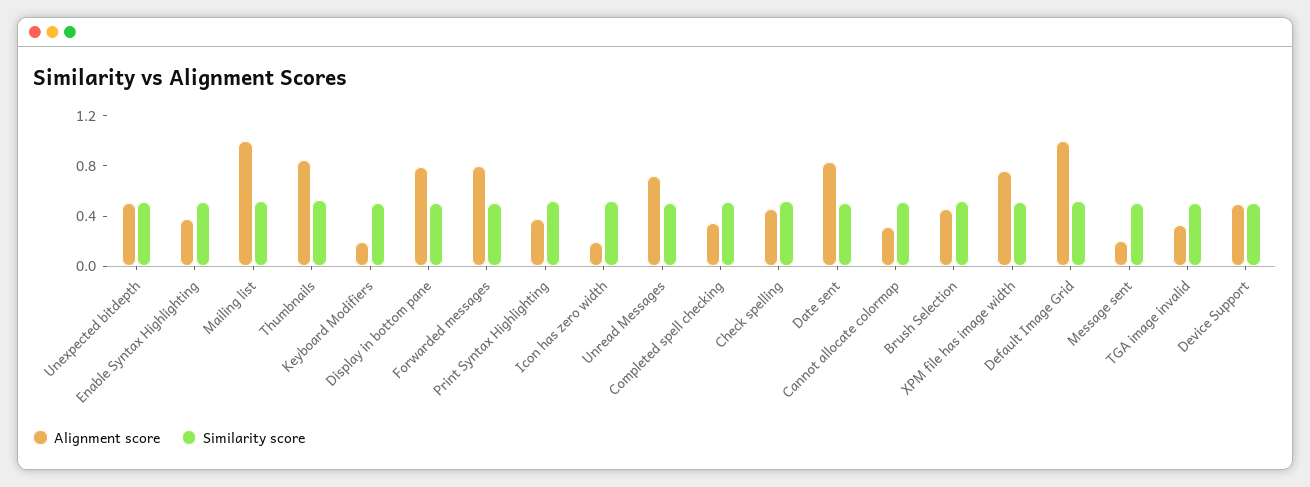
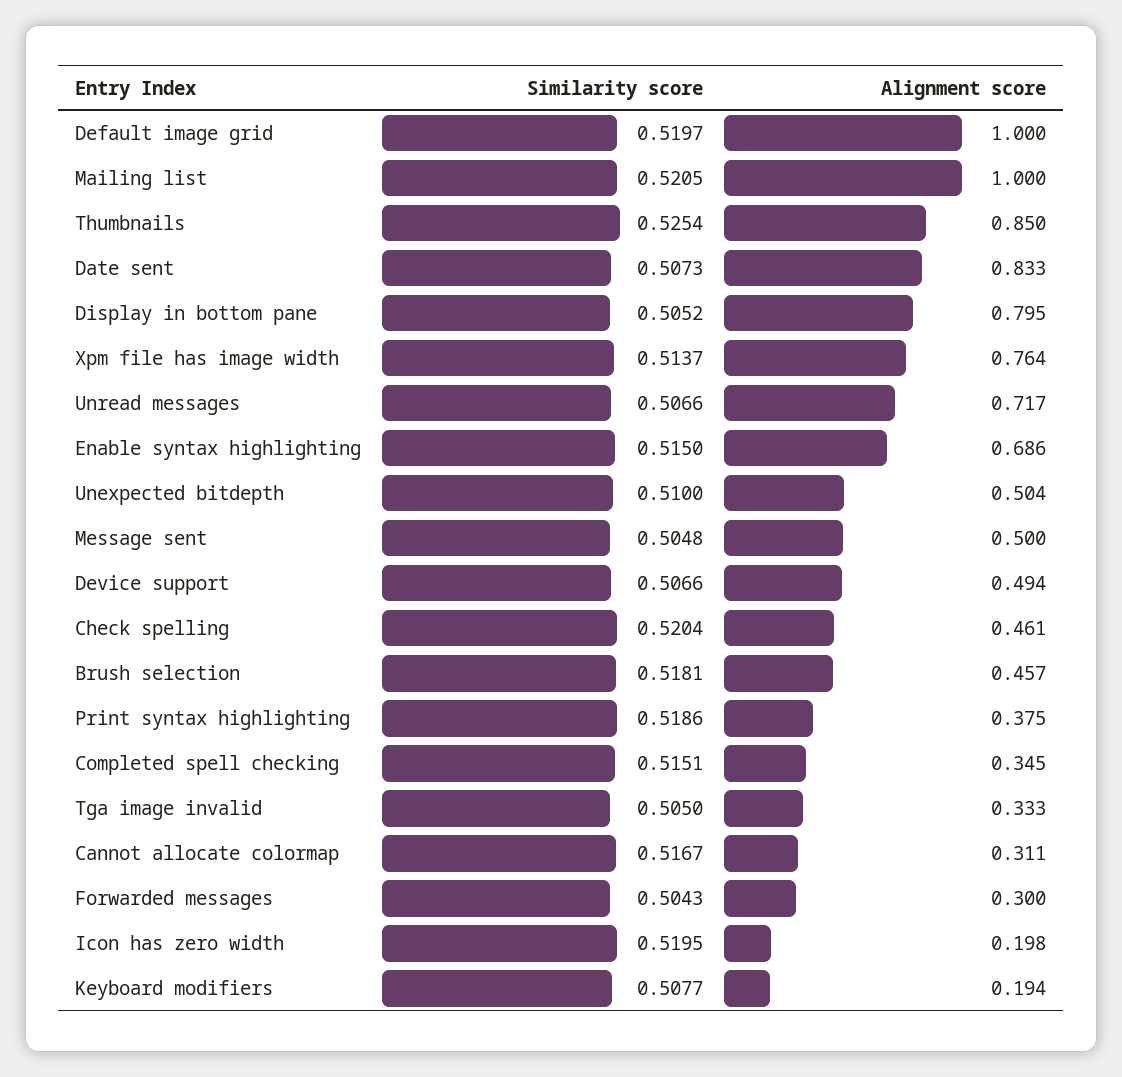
Alignment score, Enable Syntax Highlighting: 0.4 -> 0.686
Alignment score, Forwarded messages: 0.8 -> 0.3
Alignment score, Message sent: 0.2 -> 0.5

